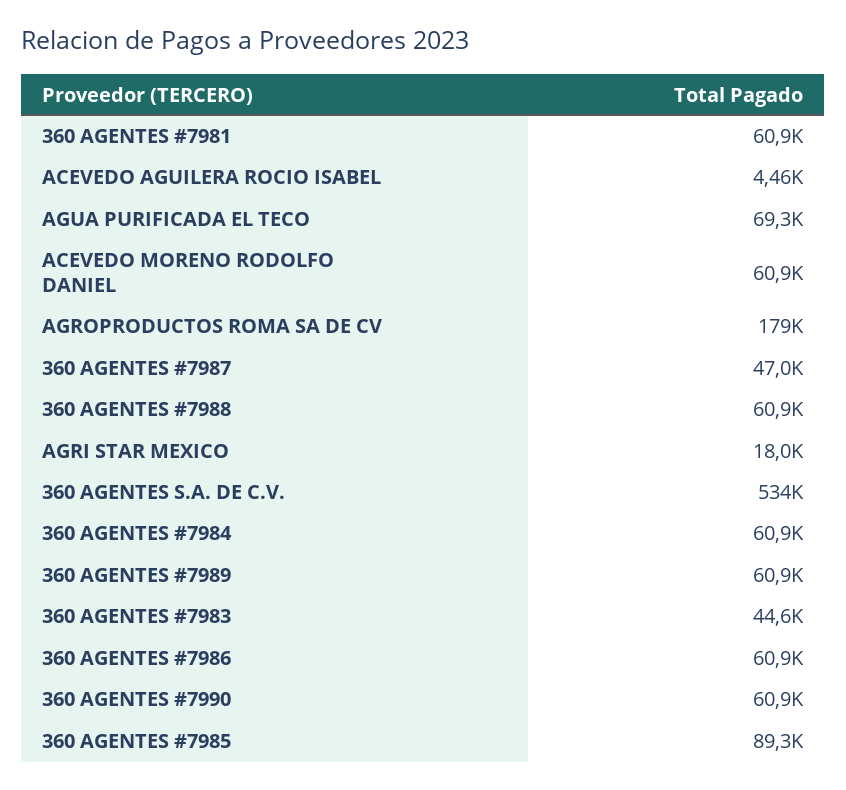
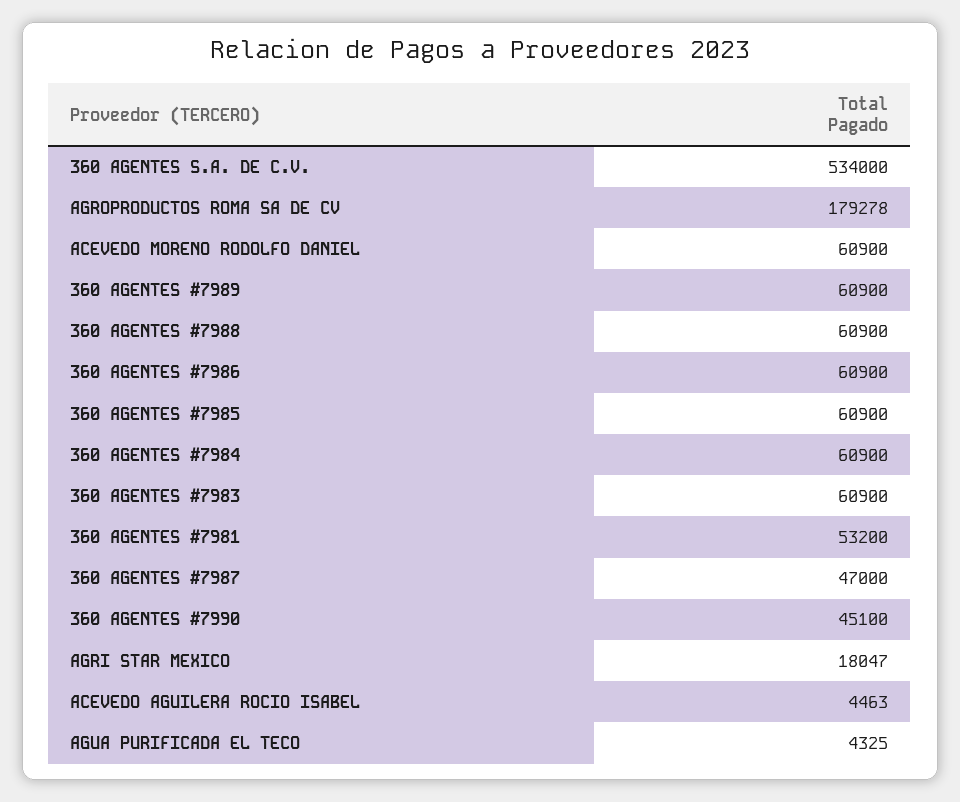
360 AGENTES #7981: 60900 -> 53200
AGUA PURIFICADA EL TECO: 69300 -> 4325
360 AGENTES #7983: 44600 -> 60900
360 AGENTES #7990: 60900 -> 45100
360 AGENTES #7985: 89300 -> 60900

